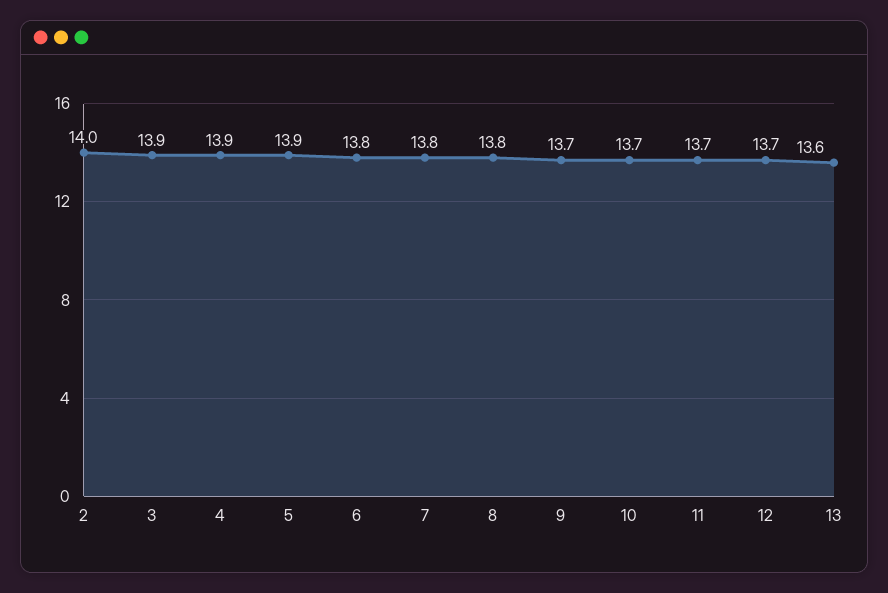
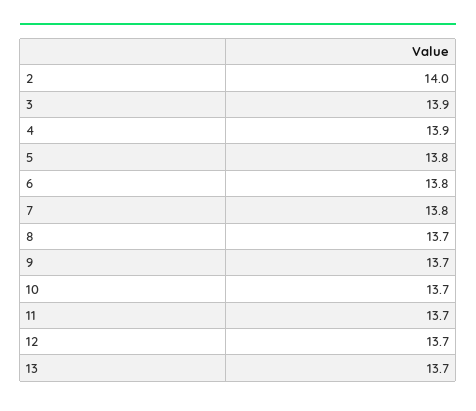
5: 13.9 -> 13.8
8: 13.8 -> 13.7
13: 13.6 -> 13.7

